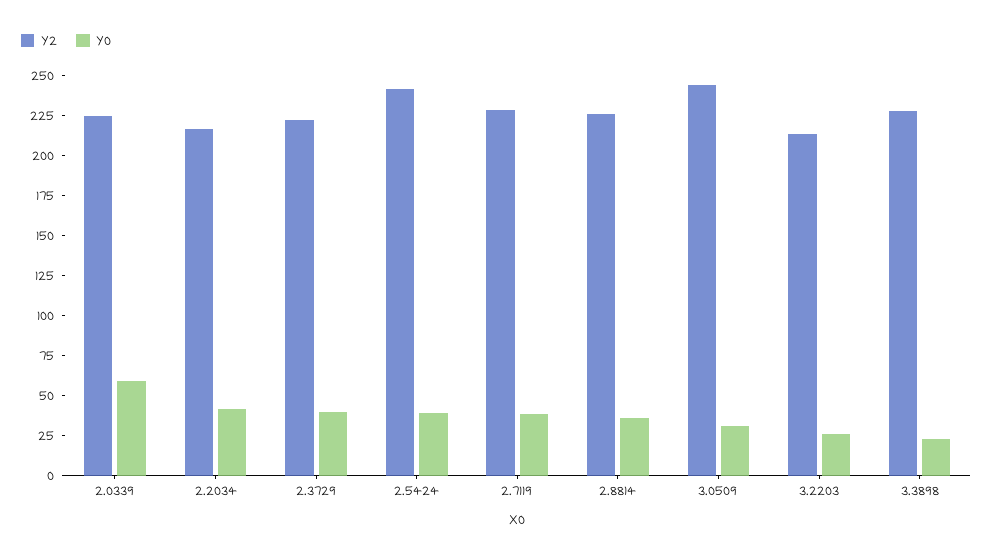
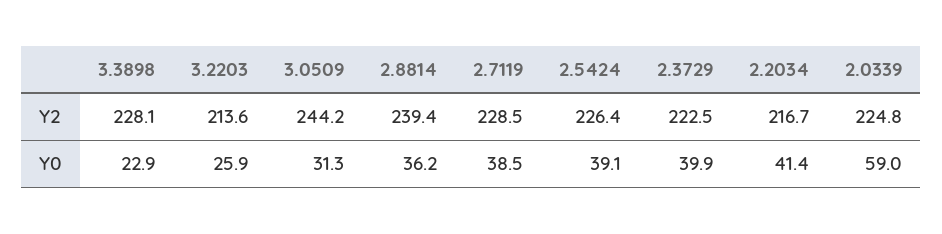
Y2, 2.5424: 240 -> 226.4
Y2, 2.8814: 225 -> 239.4

